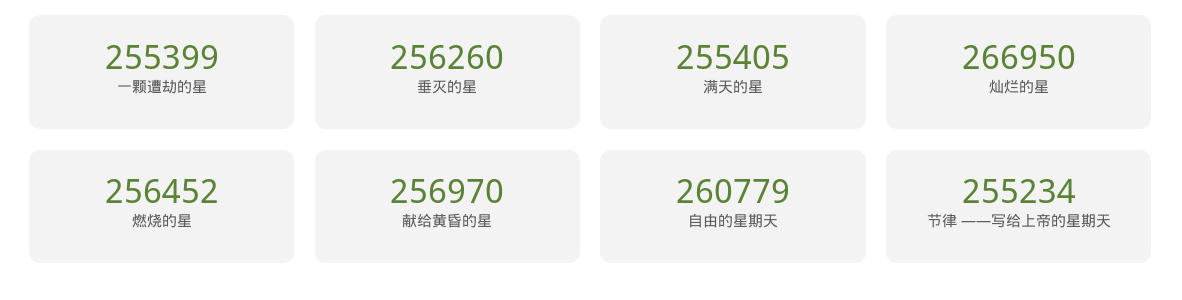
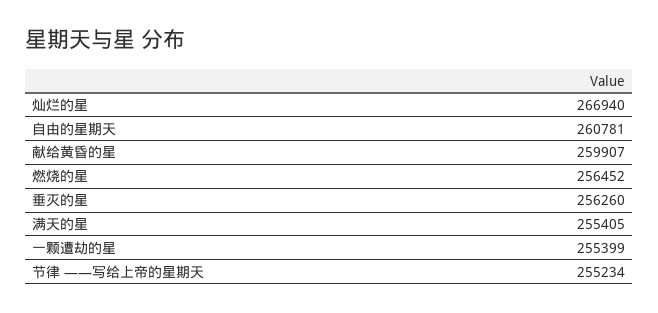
灿烂的星: 266950 -> 266940
献给黄昏的星: 256970 -> 259907
自由的星期天: 260779 -> 260781

